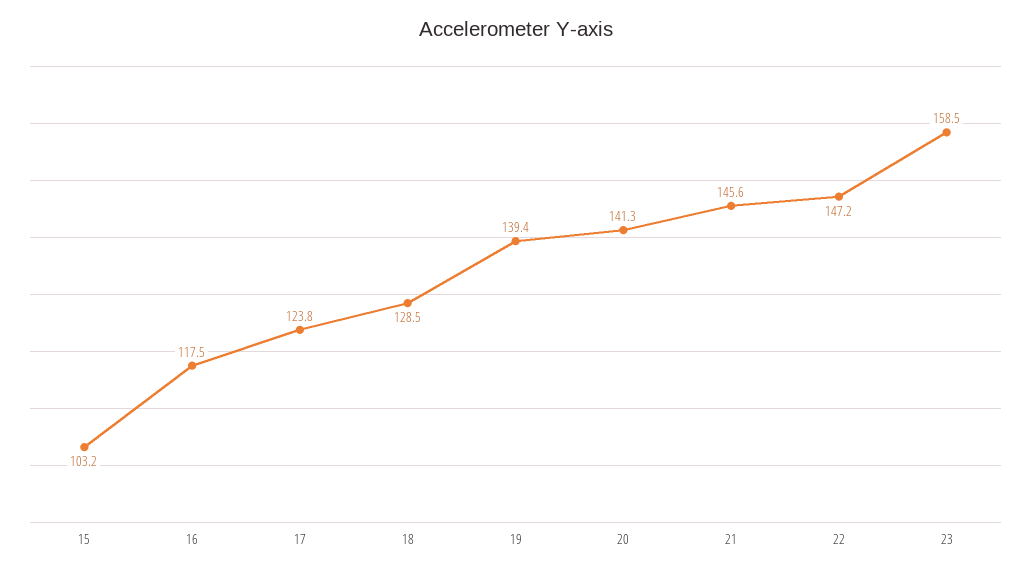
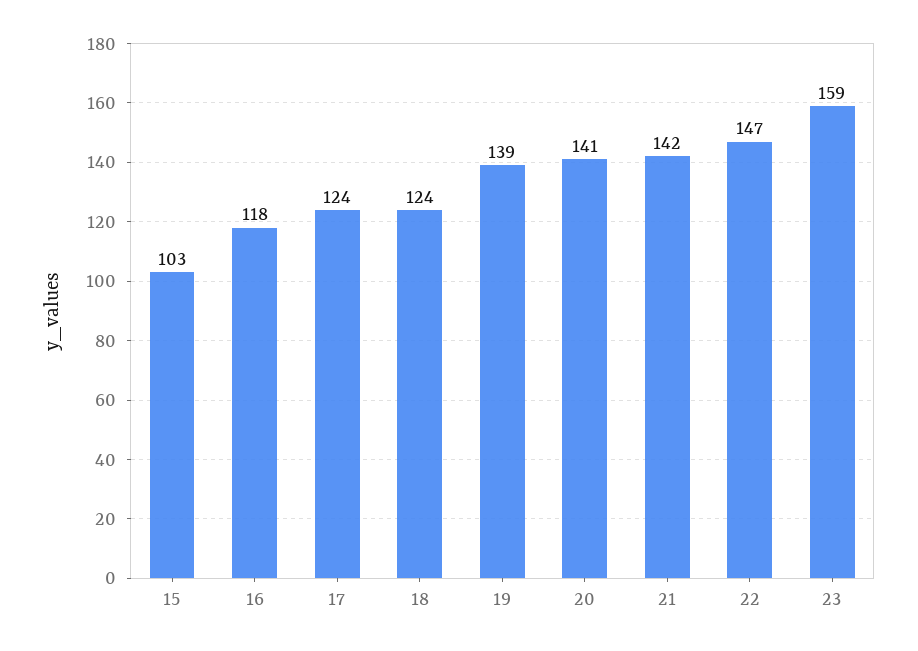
18: 128.5 -> 124
21: 145.6 -> 142

